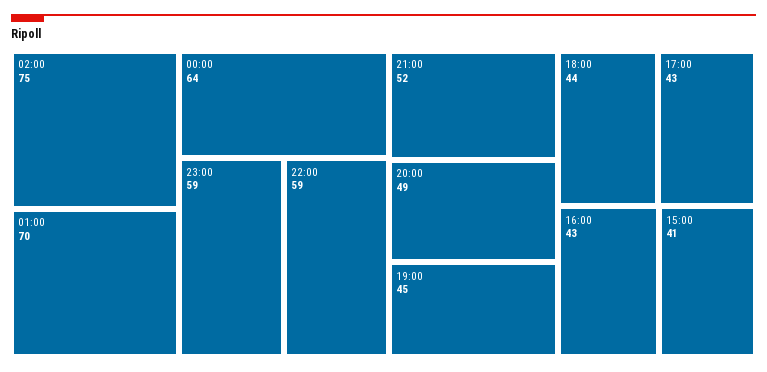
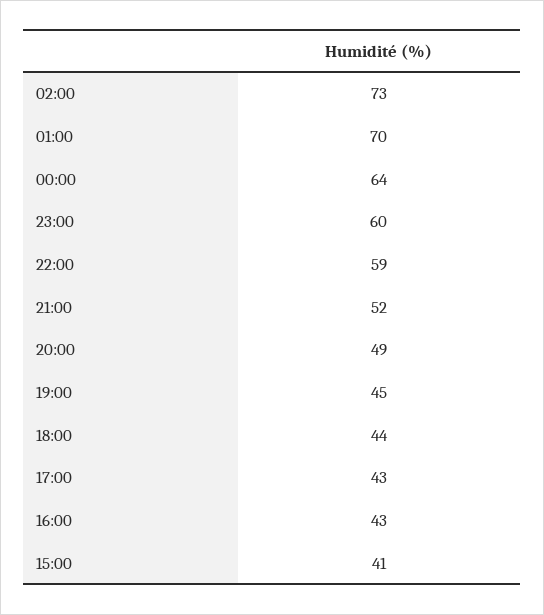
02:00: 75 -> 73
23:00: 59 -> 60

